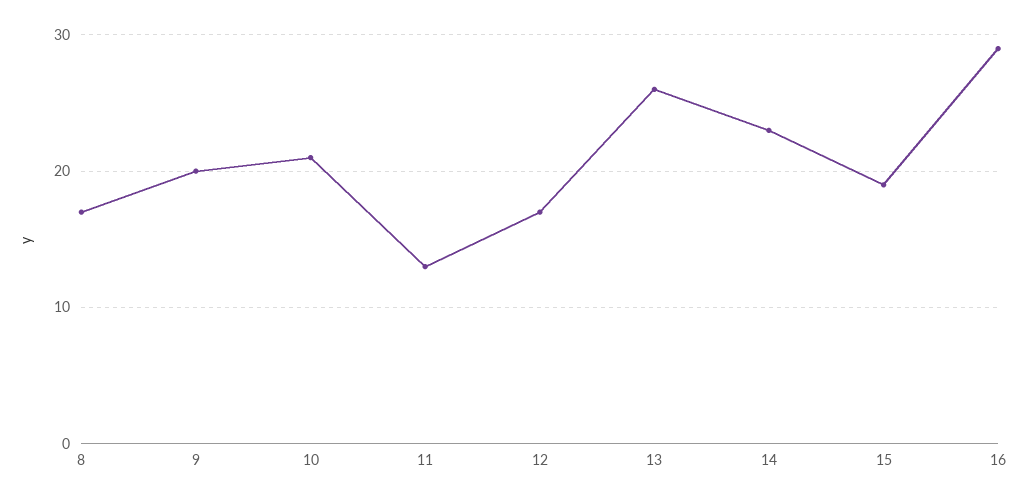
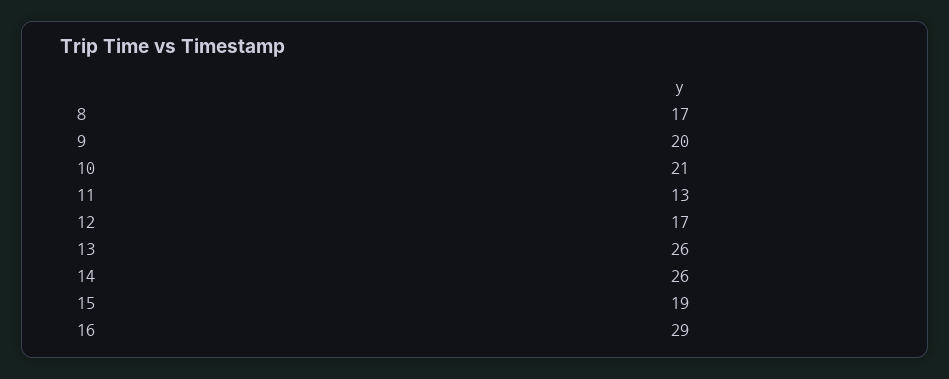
14: 23 -> 26

